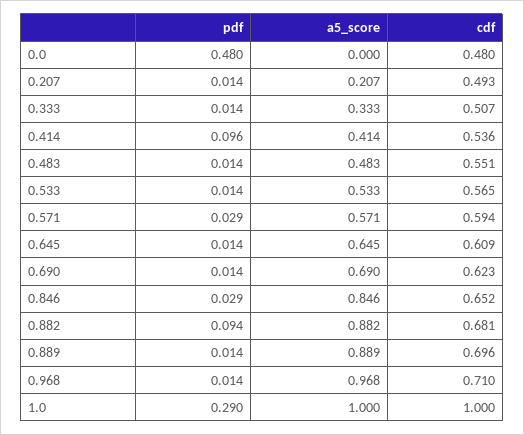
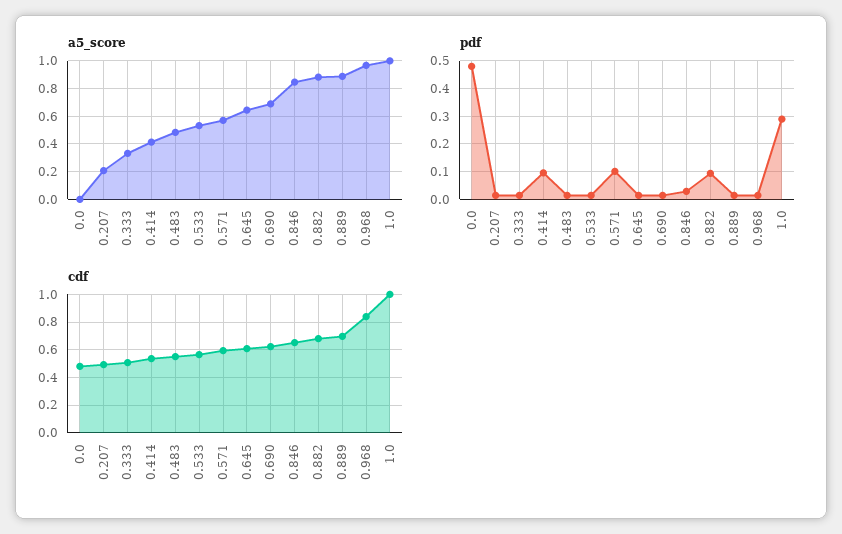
pdf, 0.571: 0.029 -> 0.1
cdf, 0.968: 0.71 -> 0.85

